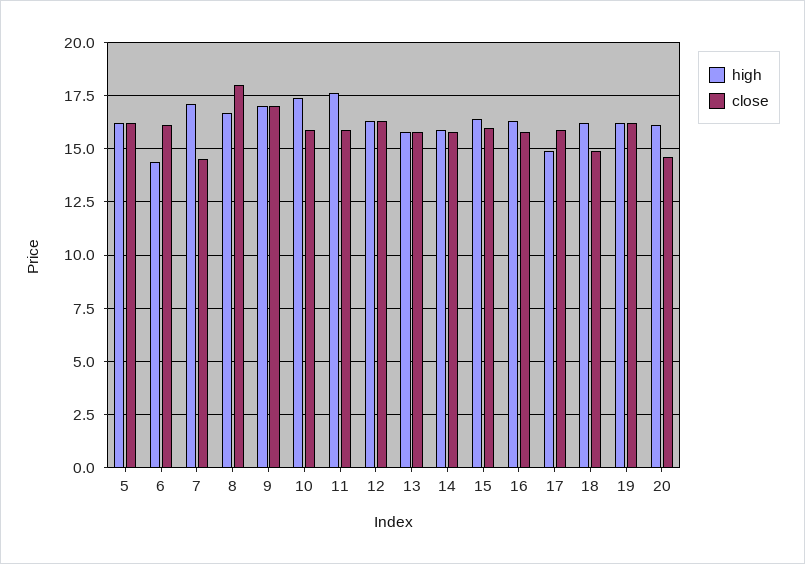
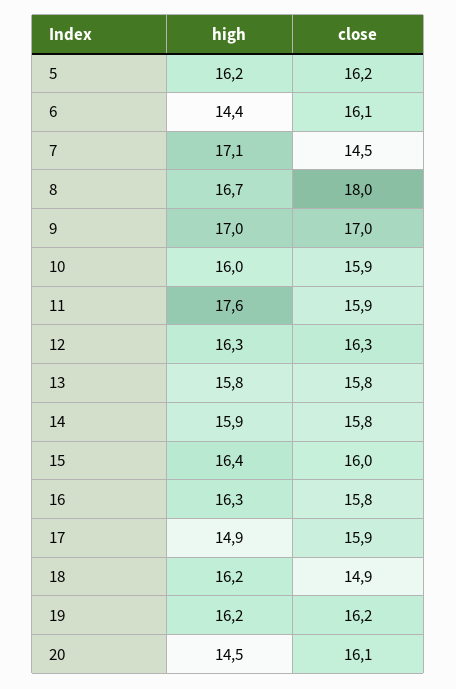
high, 10: 17.5 -> 16
high, 20: 16 -> 14.5
close, 20: 14.5 -> 16.1

